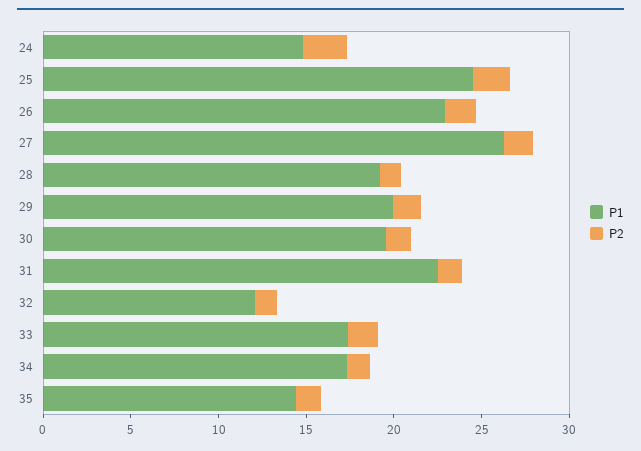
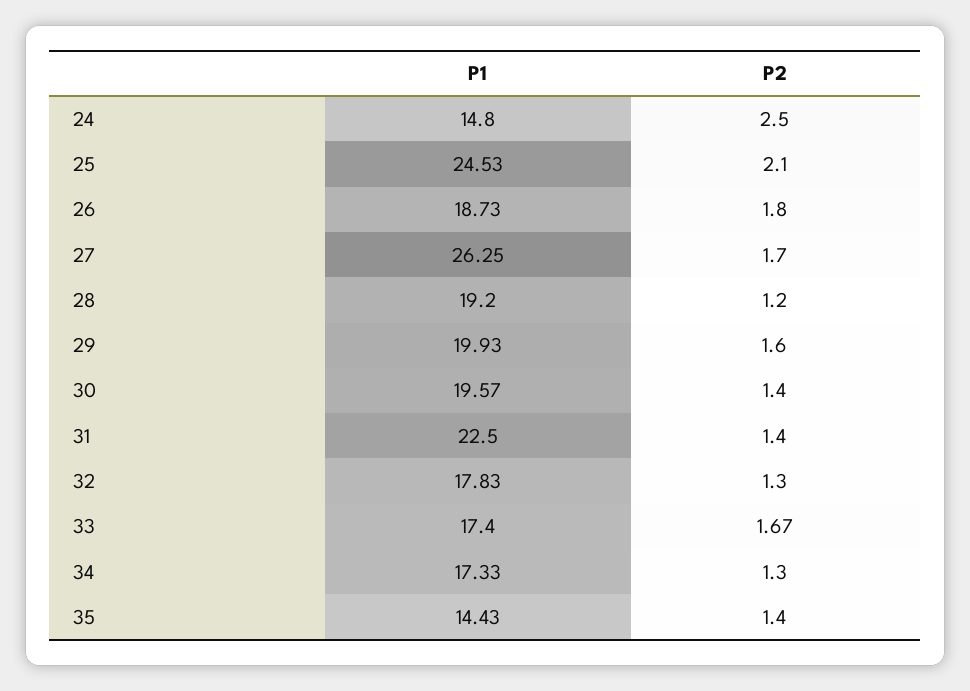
P1, 26: 23 -> 18.73
P1, 32: 12 -> 17.83

